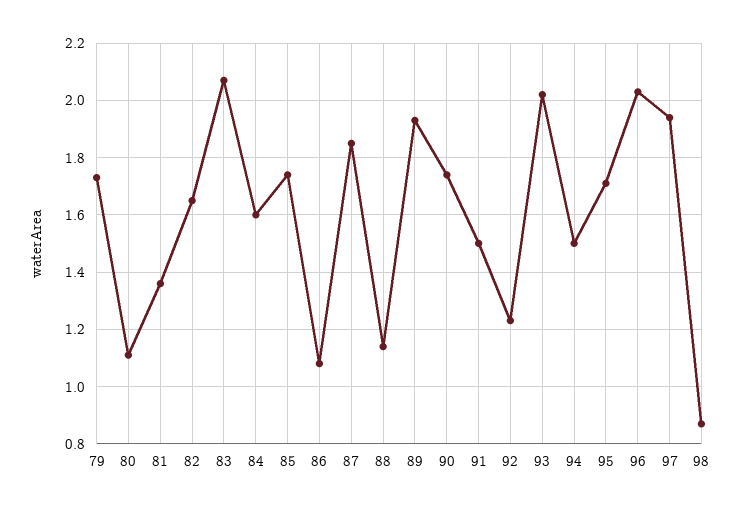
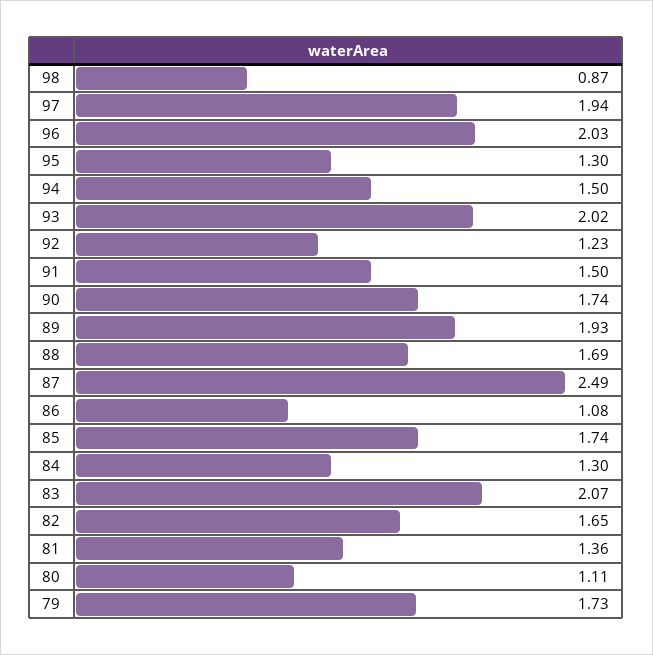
84: 1.6 -> 1.3
87: 1.85 -> 2.49
88: 1.15 -> 1.69
95: 1.7 -> 1.3

